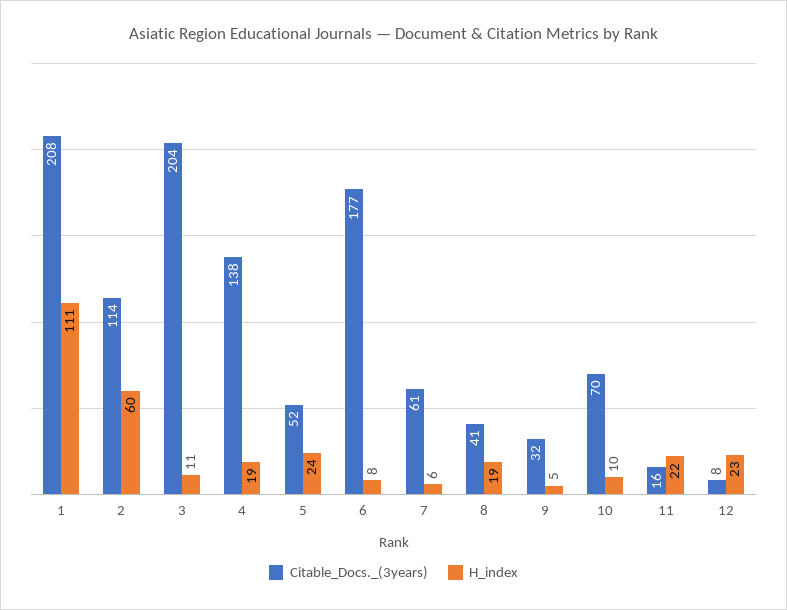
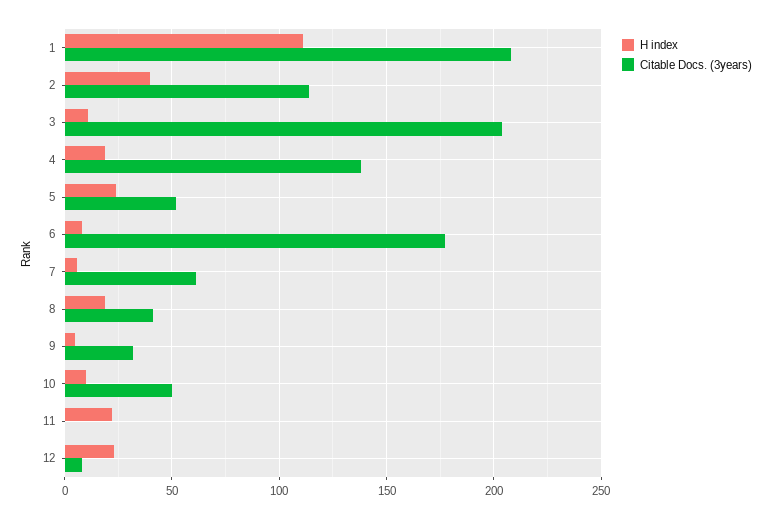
H_index, 2: 60 -> 40
Citable_Docs._(3years), 10: 70 -> 50
Citable_Docs._(3years), 11: 16 -> 0

